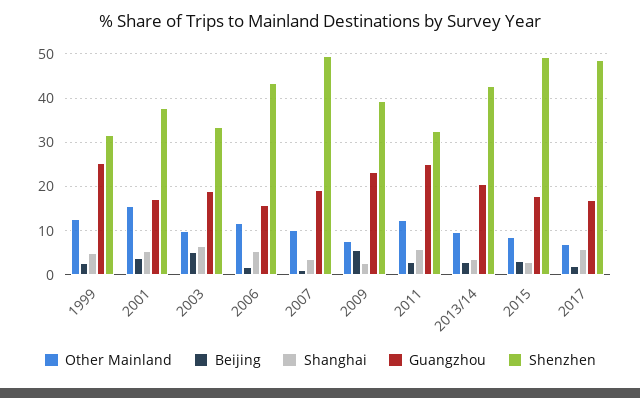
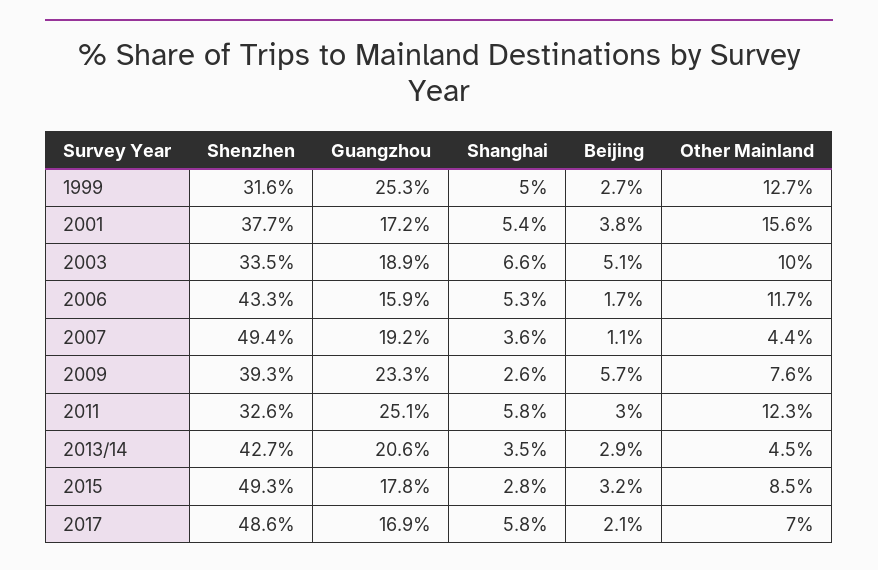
Other Mainland, 2007: 10 -> 4.4
Other Mainland, 2013/14: 10 -> 4.5

